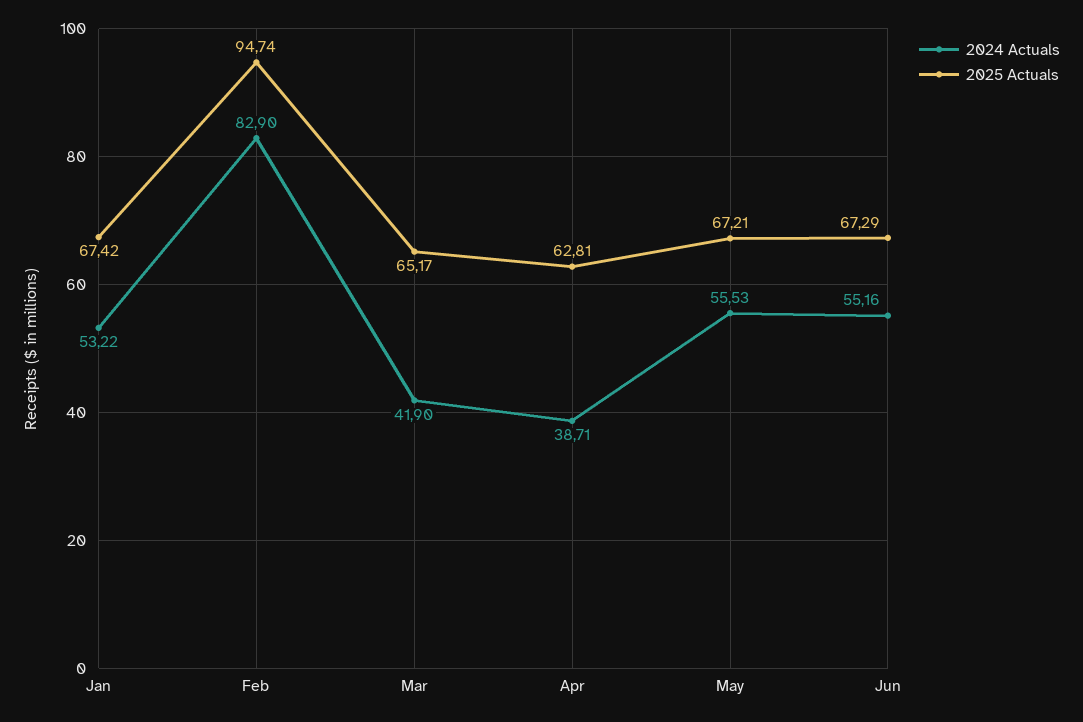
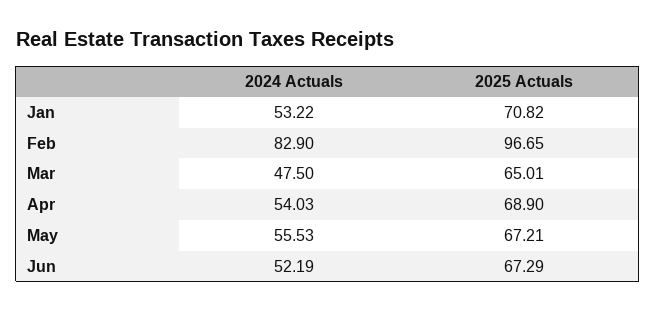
2025 Actuals, Jan: 67.42 -> 70.82
2025 Actuals, Feb: 94.74 -> 96.65
2024 Actuals, Mar: 41.9 -> 47.5
2025 Actuals, Mar: 65.17 -> 65.01
2024 Actuals, Apr: 38.71 -> 54.03
2025 Actuals, Apr: 62.81 -> 68.9
2024 Actuals, Jun: 55.16 -> 52.19

